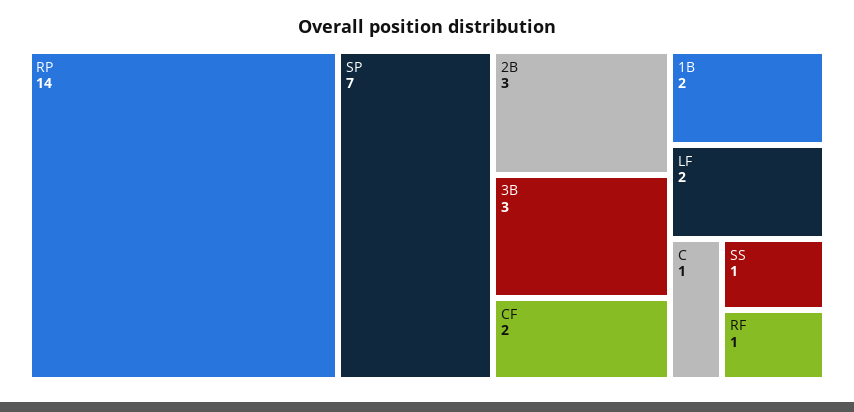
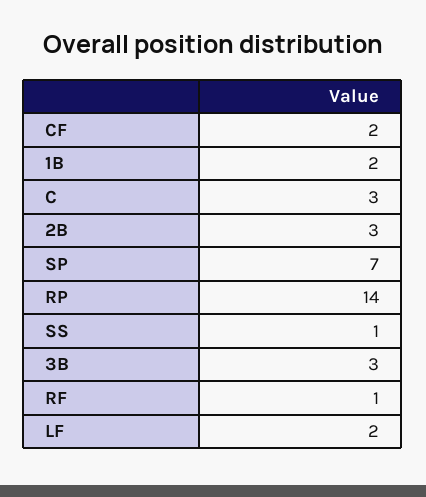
C: 1 -> 3

